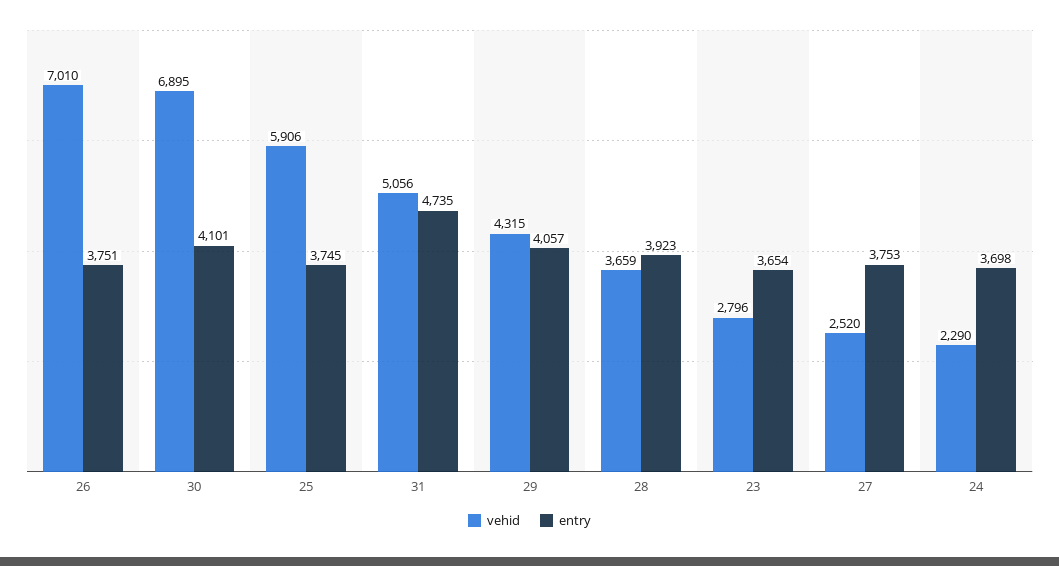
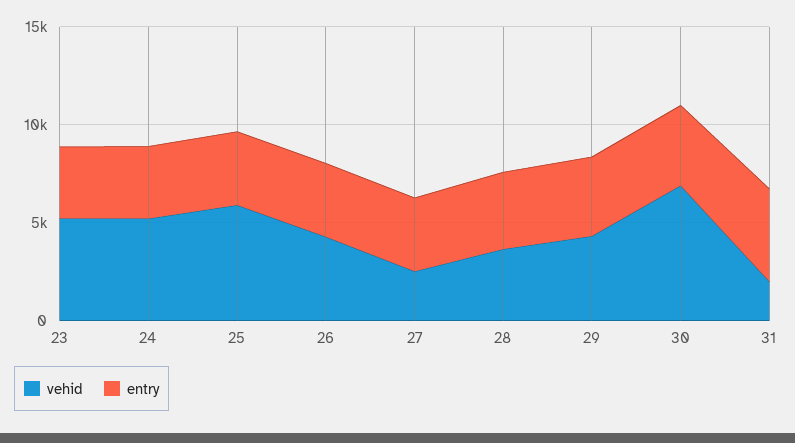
vehid, 26: 7010 -> 4000
vehid, 31: 5056 -> 2000
vehid, 23: 2796 -> 5000
vehid, 24: 2290 -> 5000

